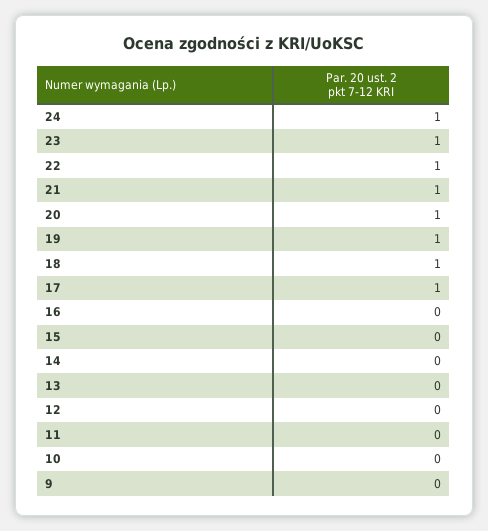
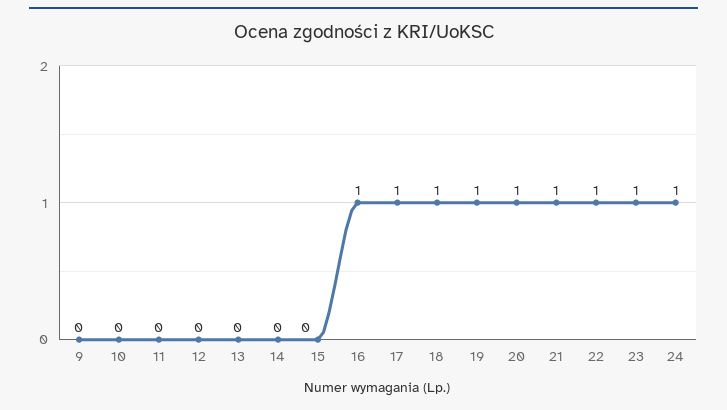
16: 0 -> 1

